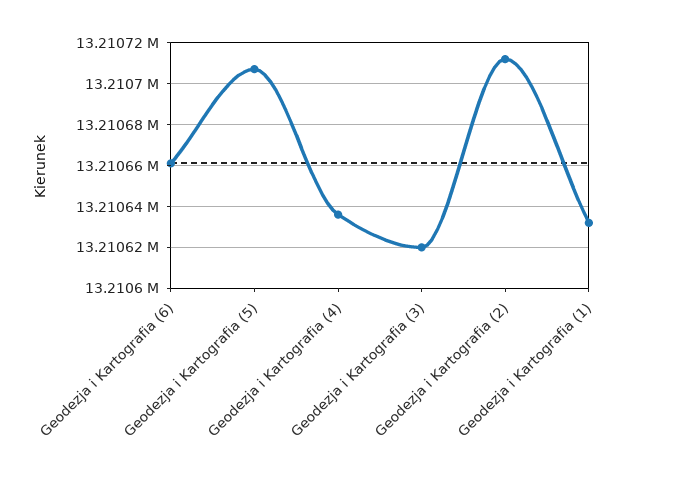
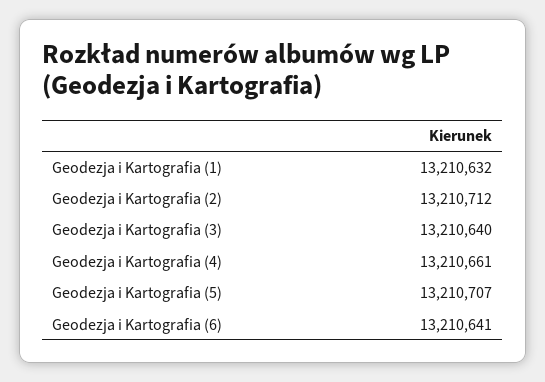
Geodezja i Kartografia (6): 13210660 -> 13210641
Geodezja i Kartografia (4): 13210635 -> 13210661
Geodezja i Kartografia (3): 13210620 -> 13210640

